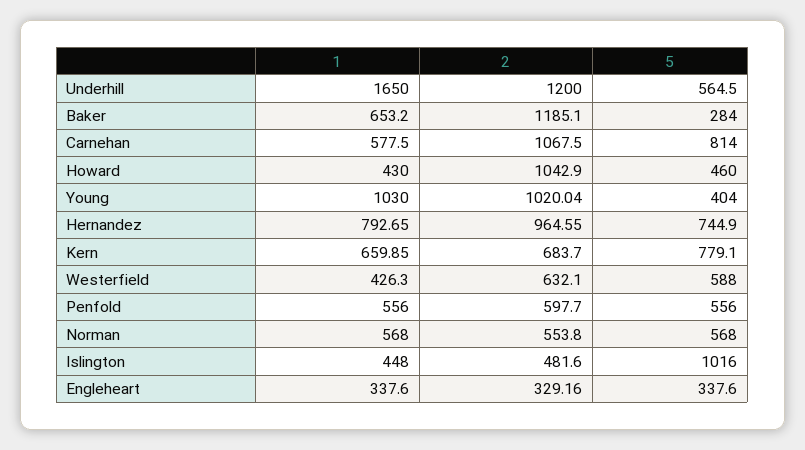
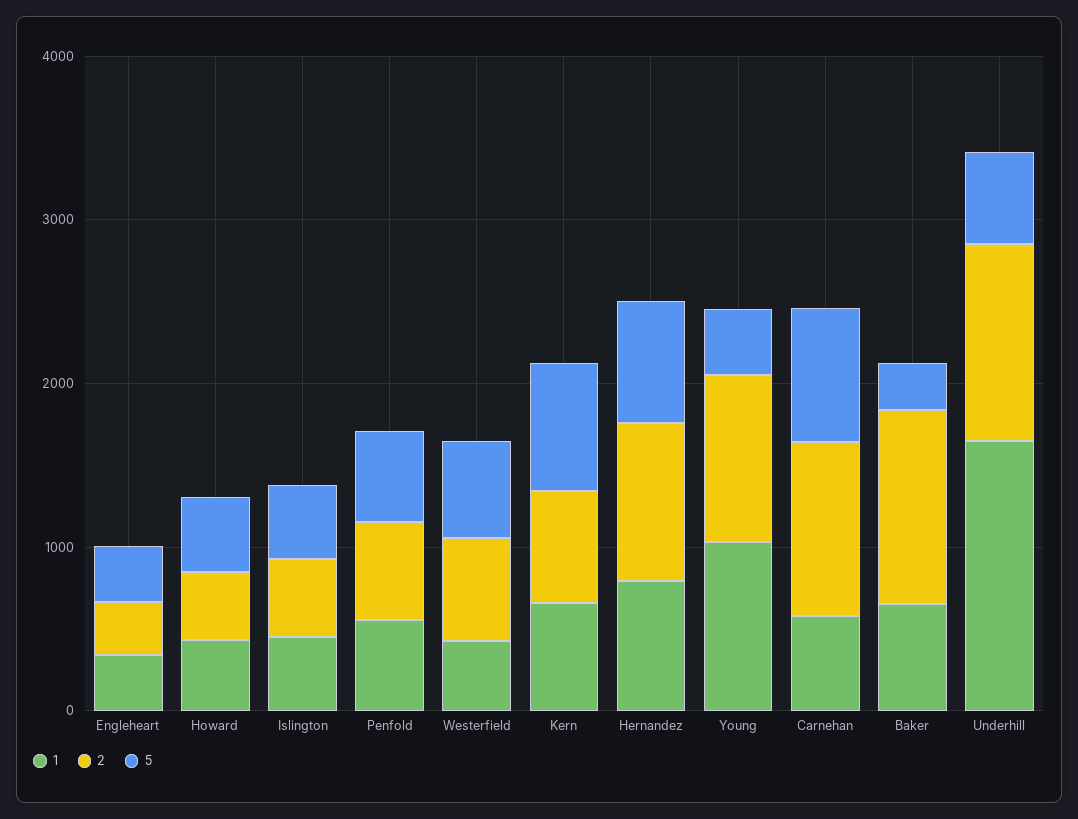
2, Howard: 1042.9 -> 400
1, Norman: 568 -> none
2, Norman: 553.8 -> none
5, Norman: 568 -> none
5, Islington: 1016 -> 400

